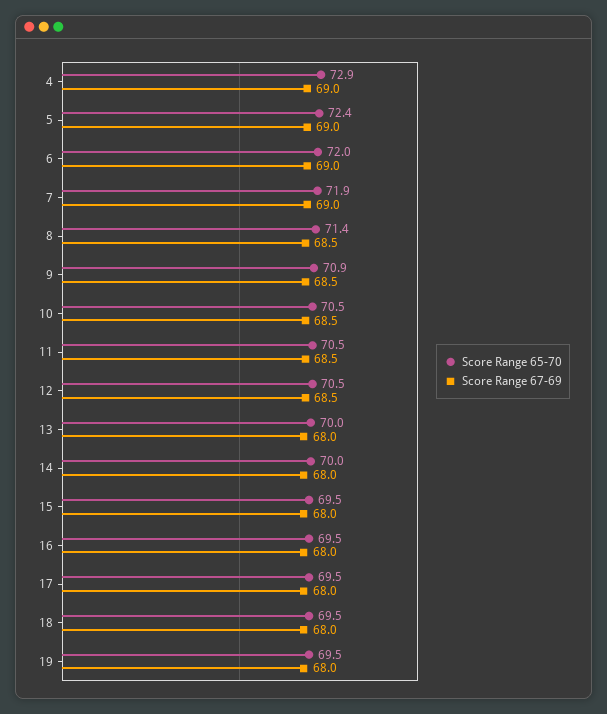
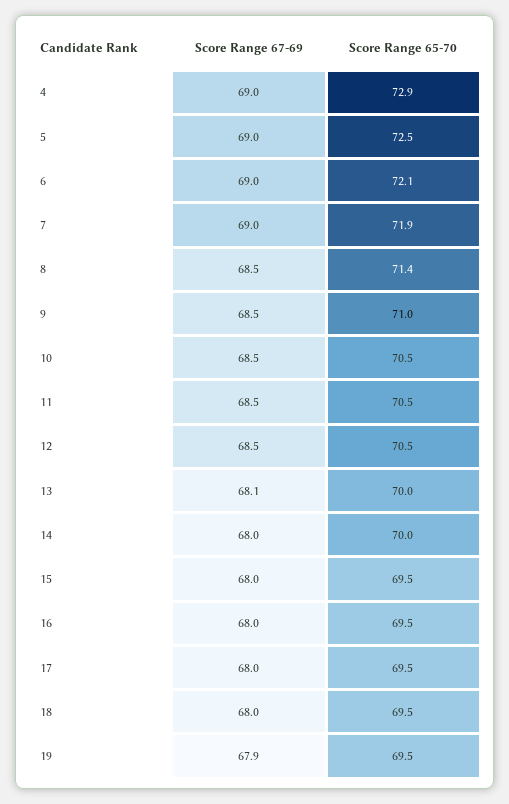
Score Range 65-70, 5: 72.4 -> 72.5
Score Range 65-70, 6: 72 -> 72.1
Score Range 65-70, 9: 70.9 -> 71
Score Range 67-69, 13: 68 -> 68.1
Score Range 67-69, 19: 68 -> 67.9

